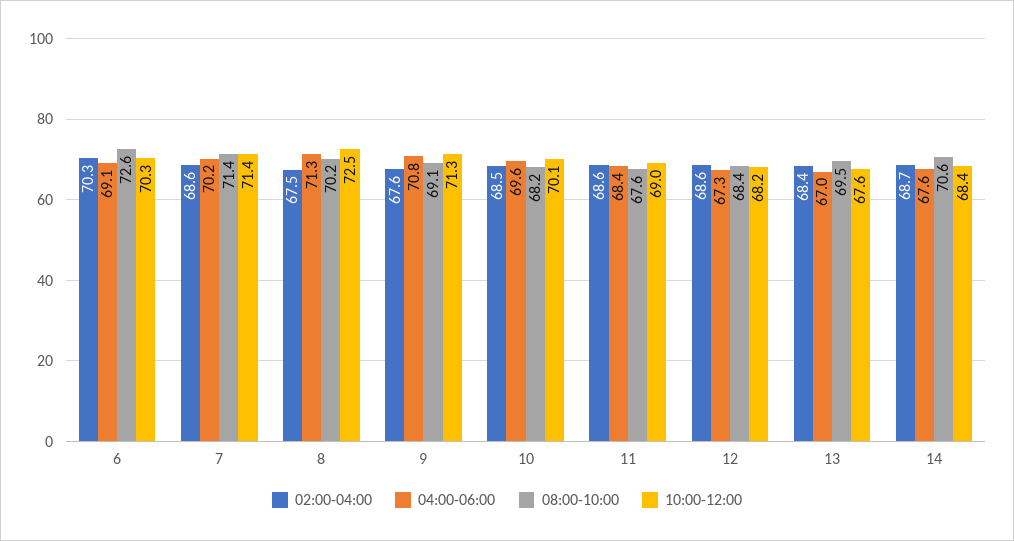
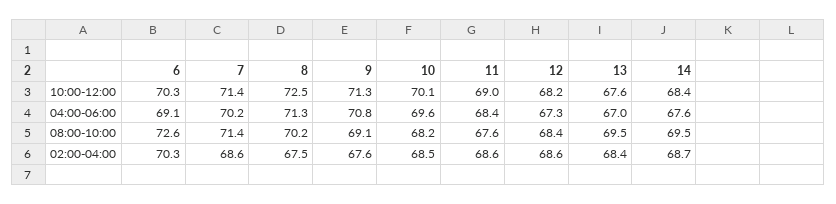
08:00-10:00, 14: 70.6 -> 69.5

